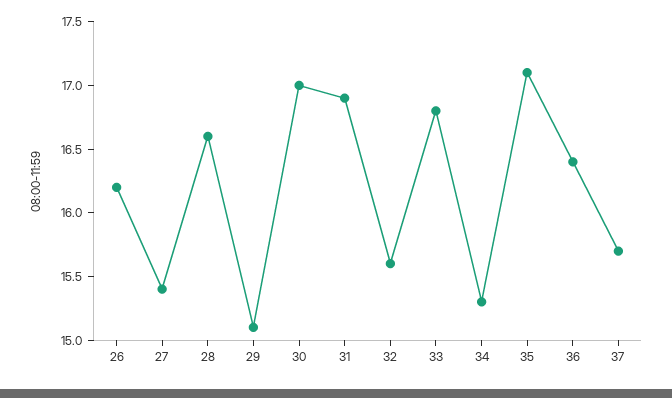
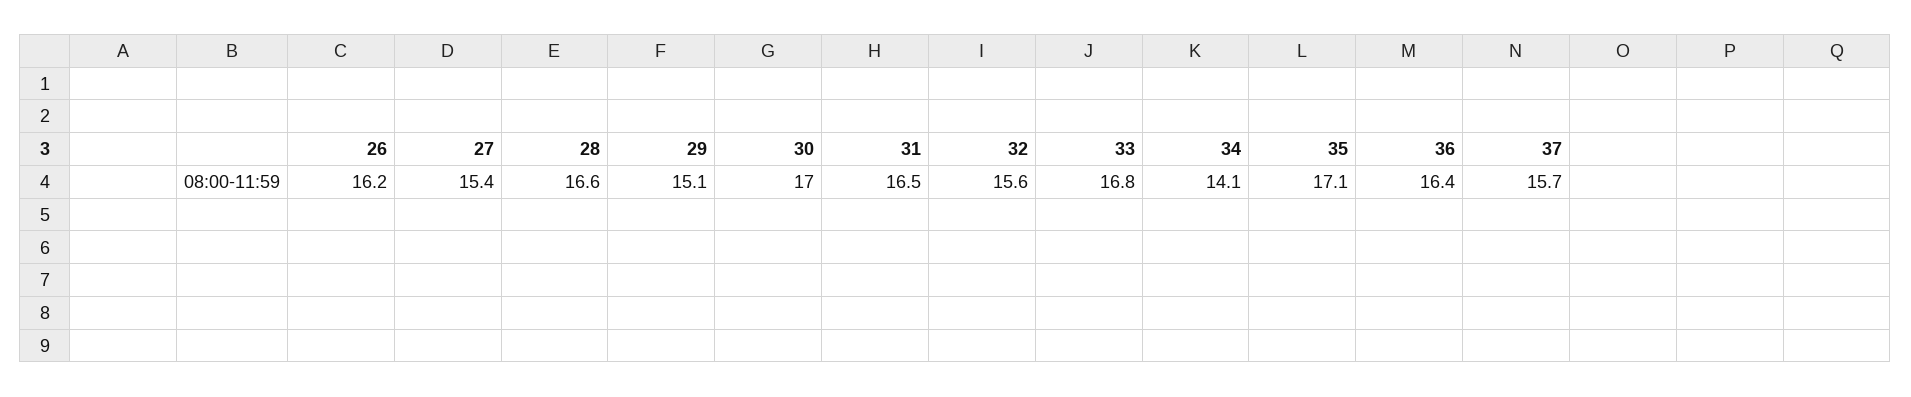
31: 16.9 -> 16.5
34: 15.3 -> 14.1

